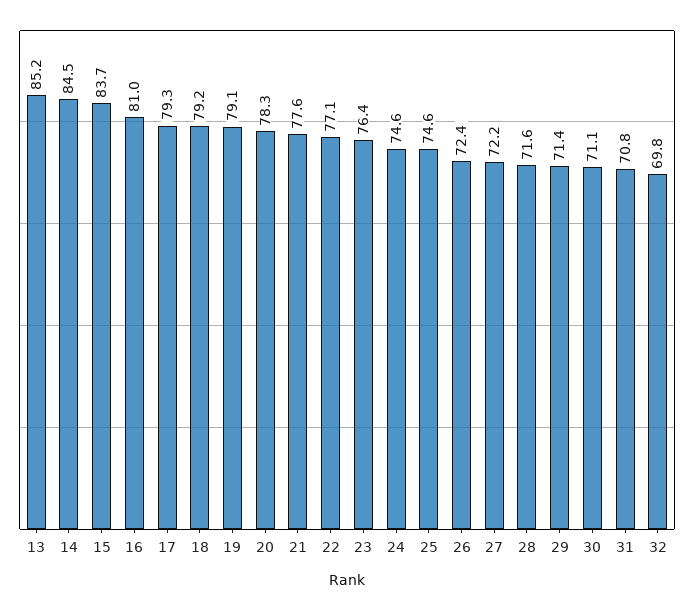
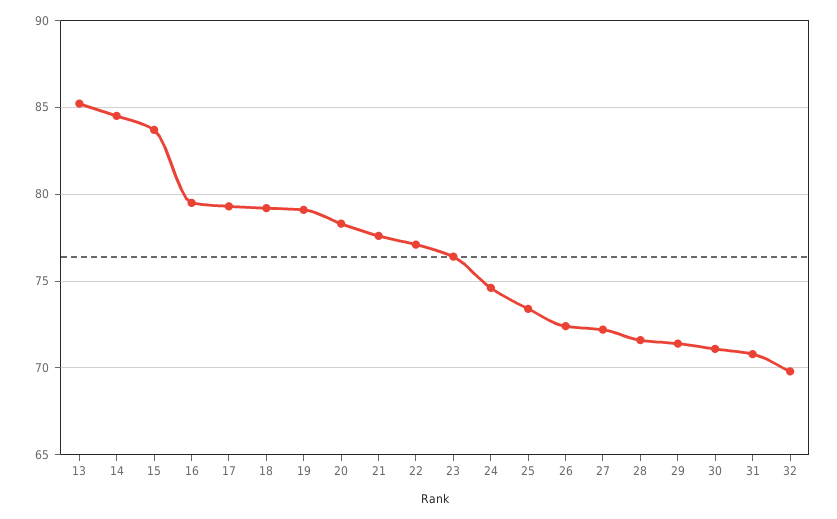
16: 81 -> 79.5
25: 74.6 -> 73.5

